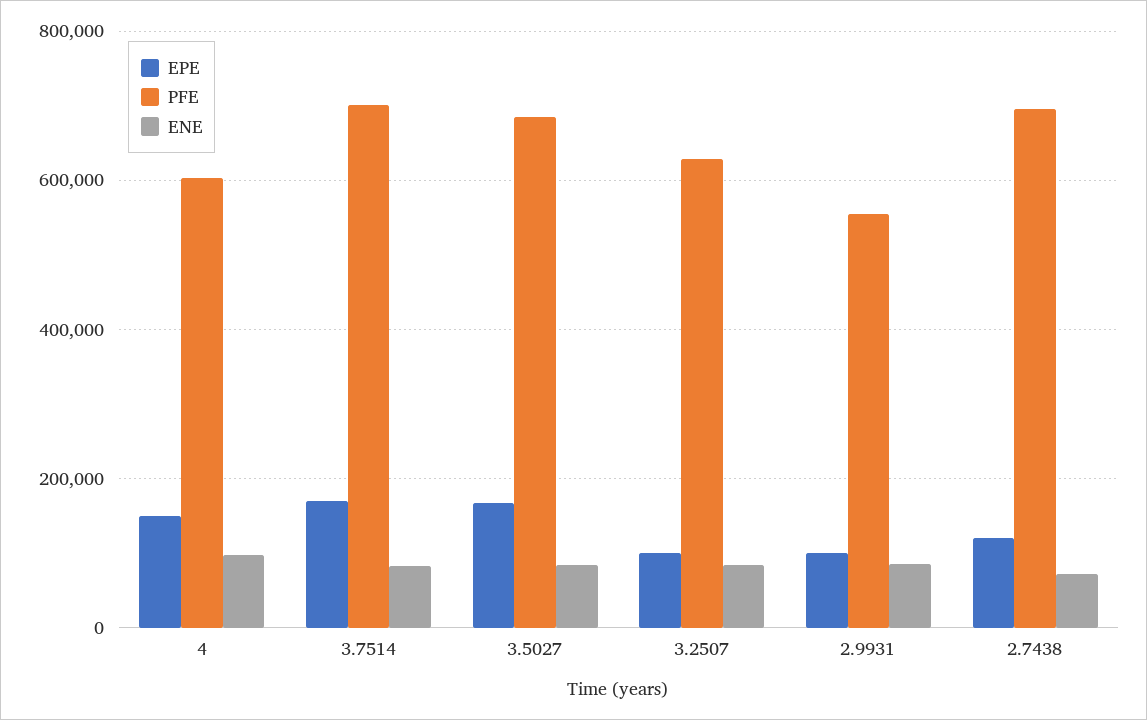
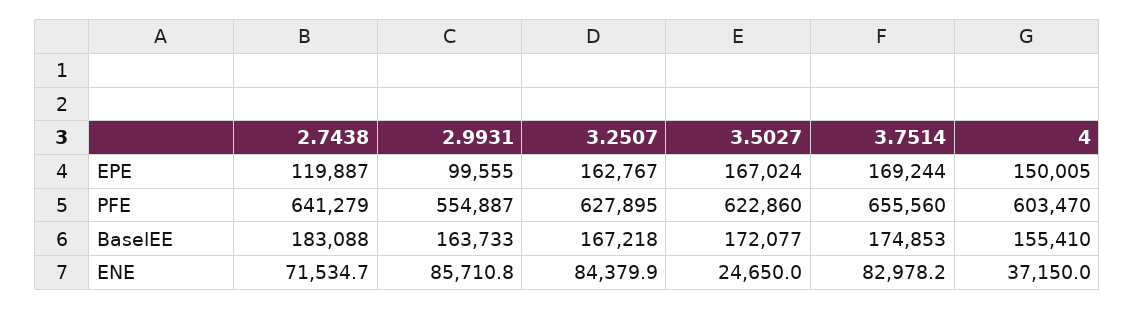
ENE, 4: 100000 -> 37150
PFE, 3.7514: 700000 -> 655560
PFE, 3.5027: 680000 -> 622860
ENE, 3.5027: 80000 -> 24650
EPE, 3.2507: 100000 -> 162767
PFE, 2.7438: 700000 -> 641279
BaselEE, 2.7438: none -> 183088
BaselEE, 2.9931: none -> 163733
BaselEE, 3.2507: none -> 167218
BaselEE, 3.5027: none -> 172077
BaselEE, 3.7514: none -> 174853
BaselEE, 4: none -> 155410

